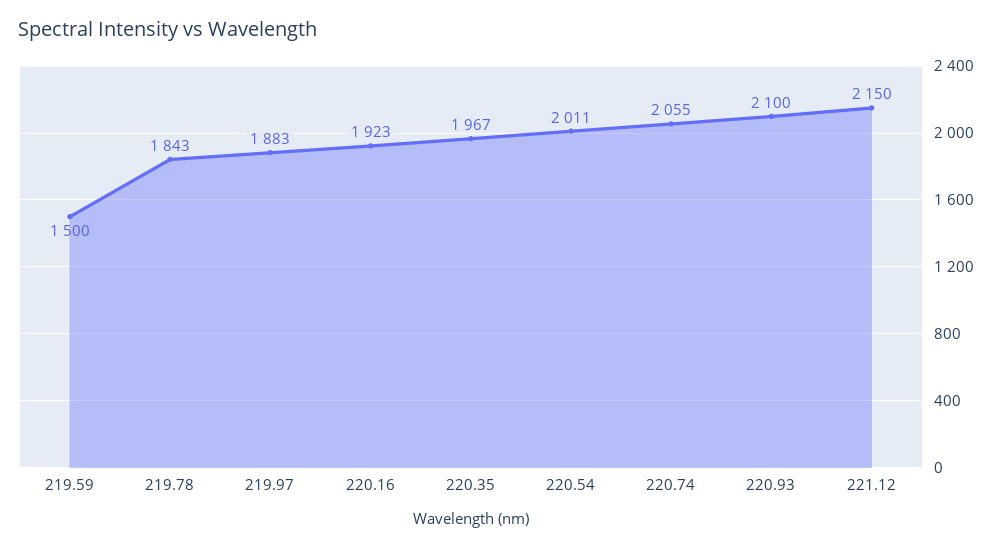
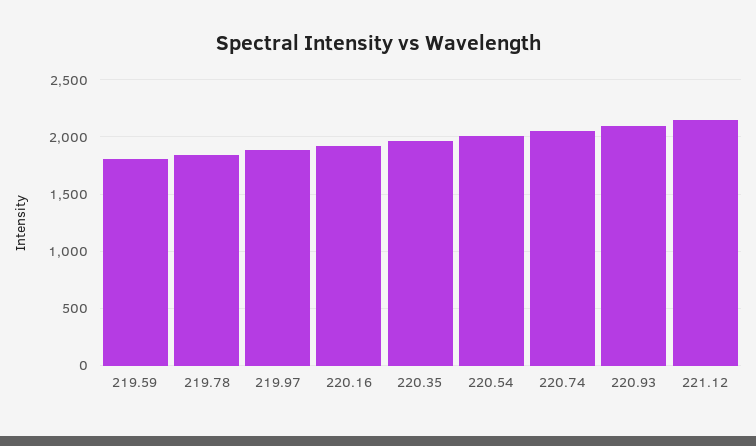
219.59: 1500 -> 1800

